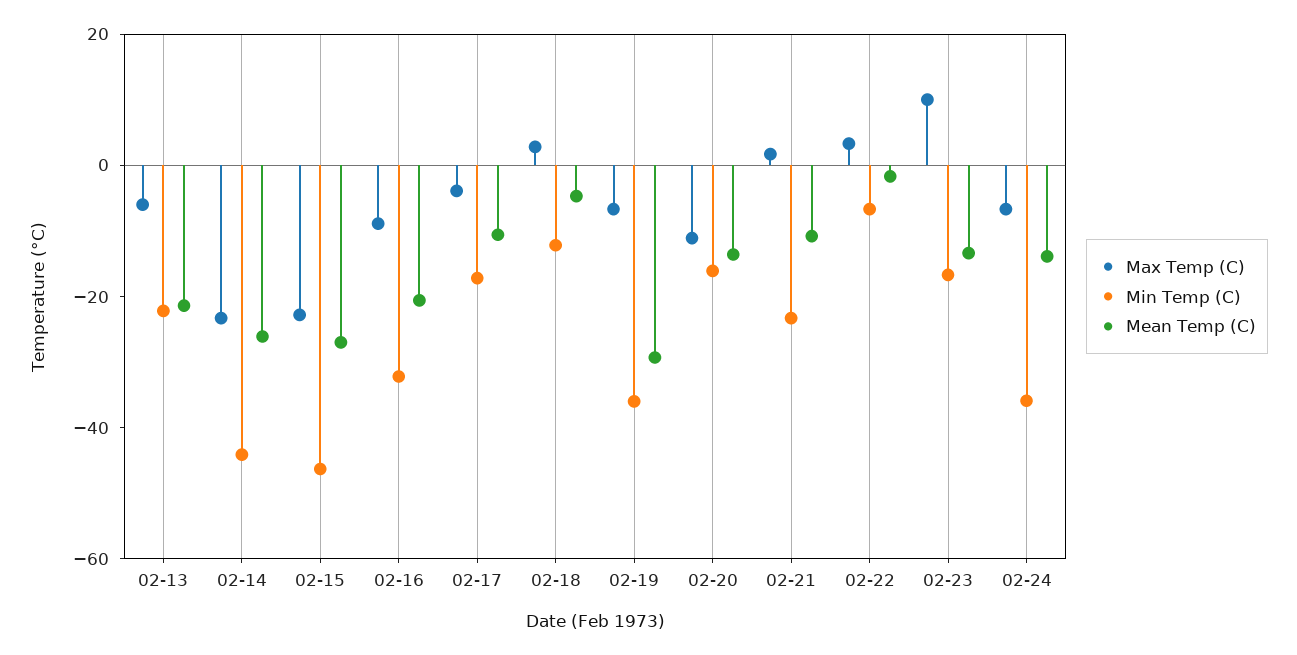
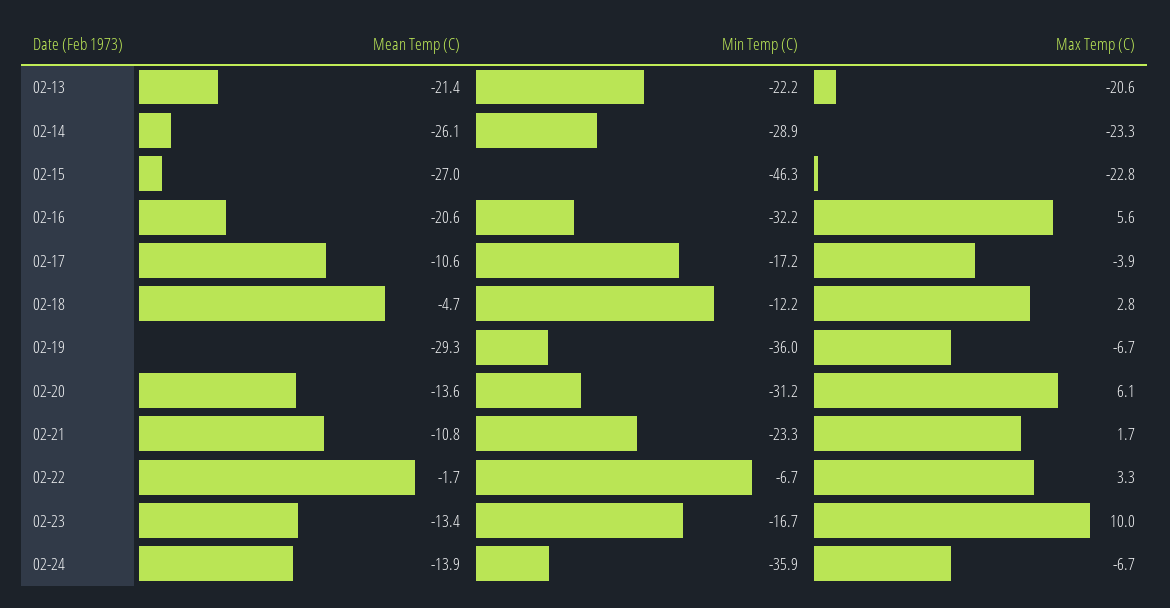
Max Temp (C), 02-13: -5 -> -20.6
Min Temp (C), 02-14: -45 -> -28.9
Max Temp (C), 02-16: -10 -> 5.6
Max Temp (C), 02-20: -10 -> 6.1
Min Temp (C), 02-20: -15 -> -31.2

